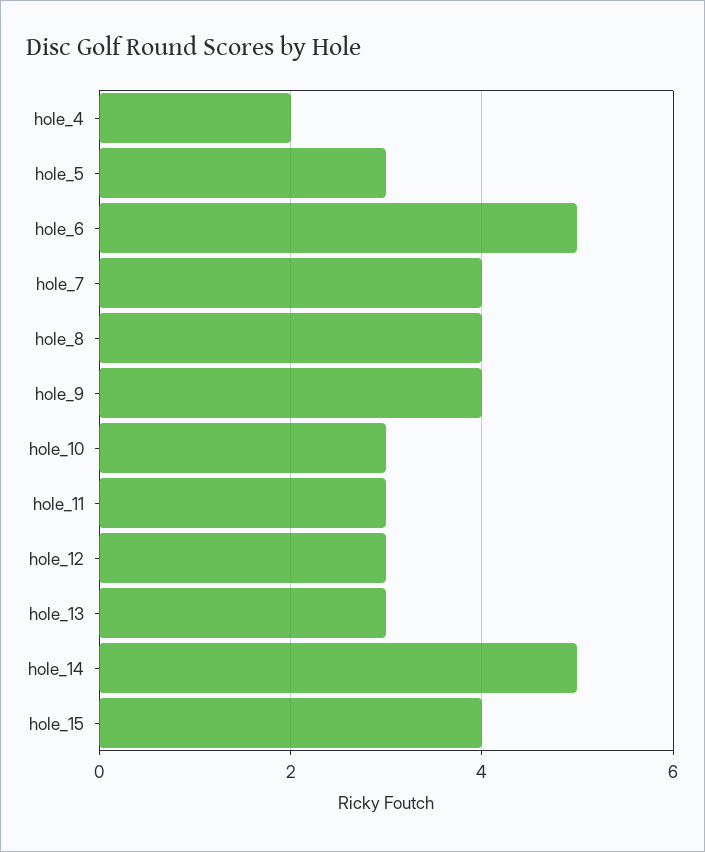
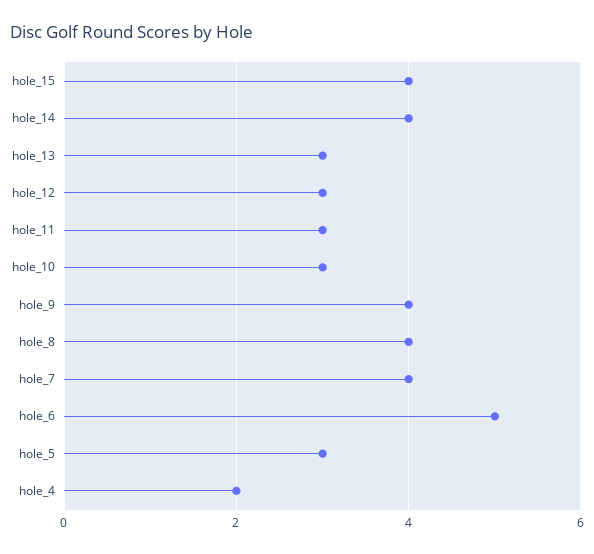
hole_14: 5 -> 4

